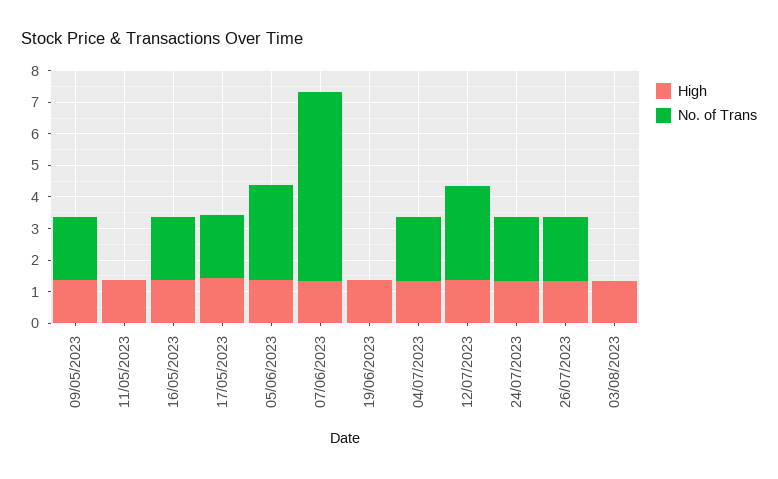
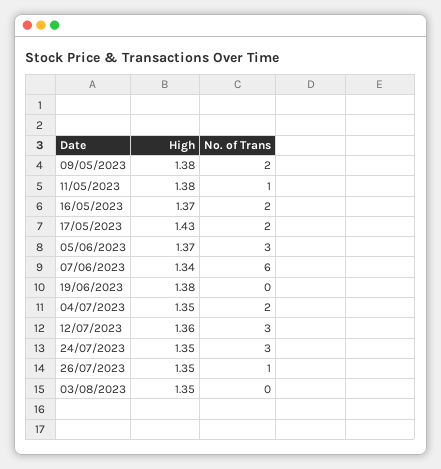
No. of Trans, 11/05/2023: 0 -> 1
No. of Trans, 24/07/2023: 2 -> 3
No. of Trans, 26/07/2023: 2 -> 1

